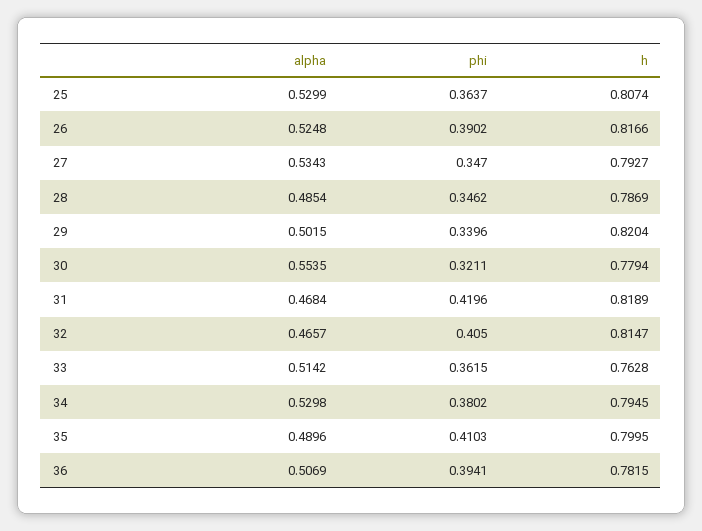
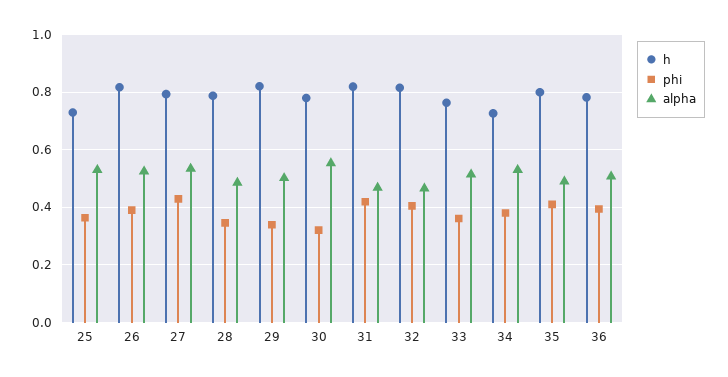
h, 25: 0.8074 -> 0.725
phi, 27: 0.347 -> 0.425
h, 34: 0.7945 -> 0.725

